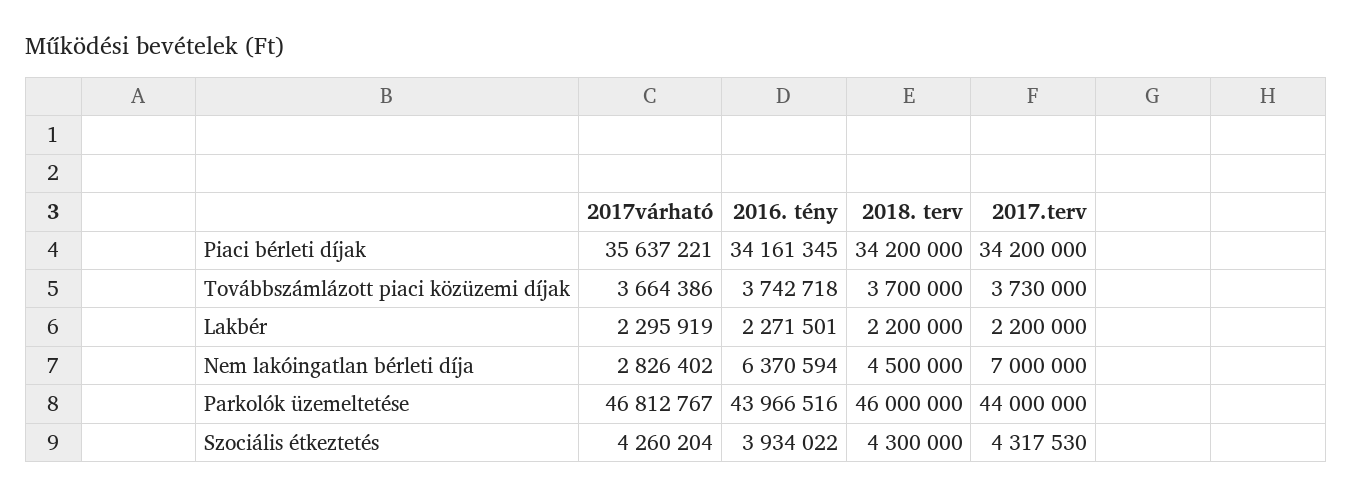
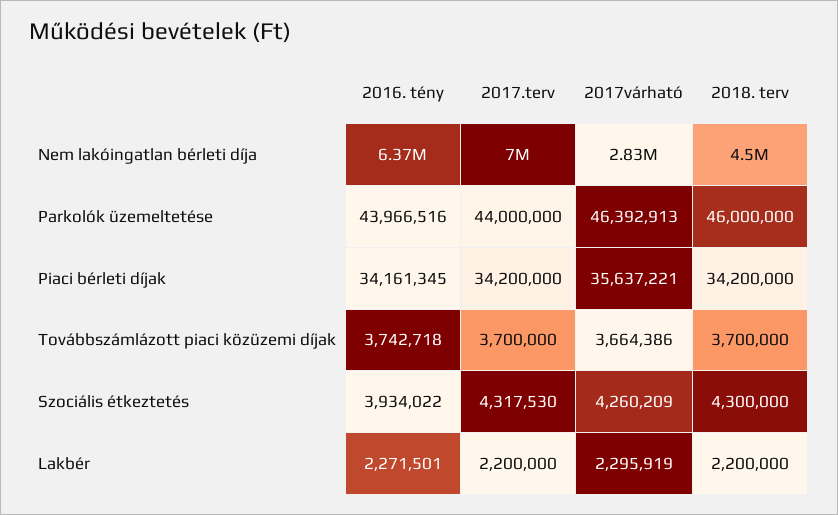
2017.terv, Továbbszámlázott piaci közüzemi díjak: 3730000 -> 3700000
2017várható, Parkolók üzemeltetése: 46812767 -> 46392913
2017várható, Szociális étkeztetés: 4260204 -> 4260209

